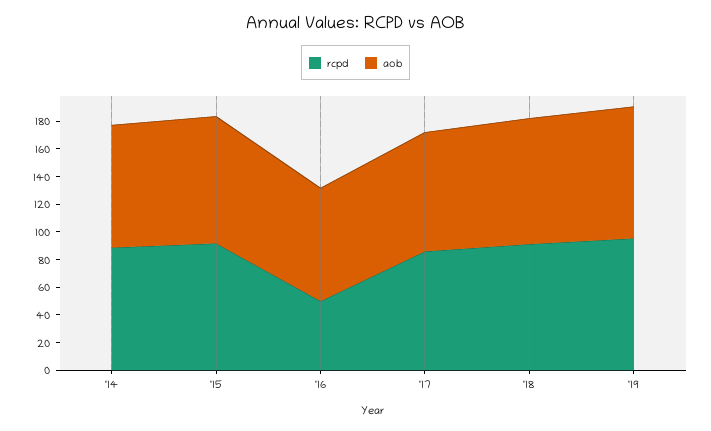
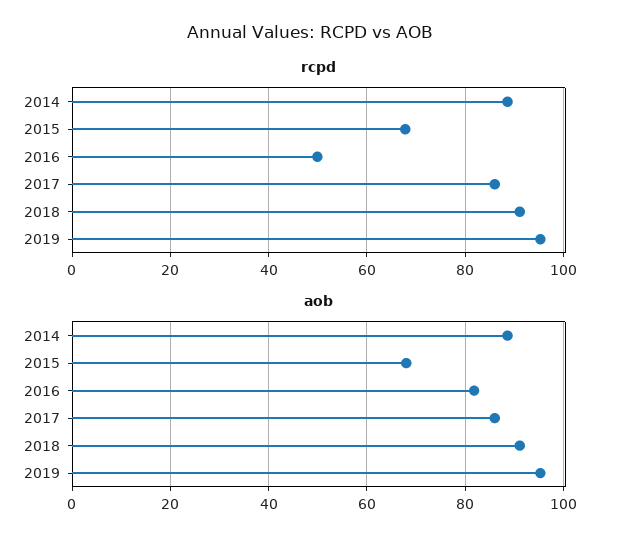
rcpd, '15: 90 -> 68
aob, '15: 90 -> 68

